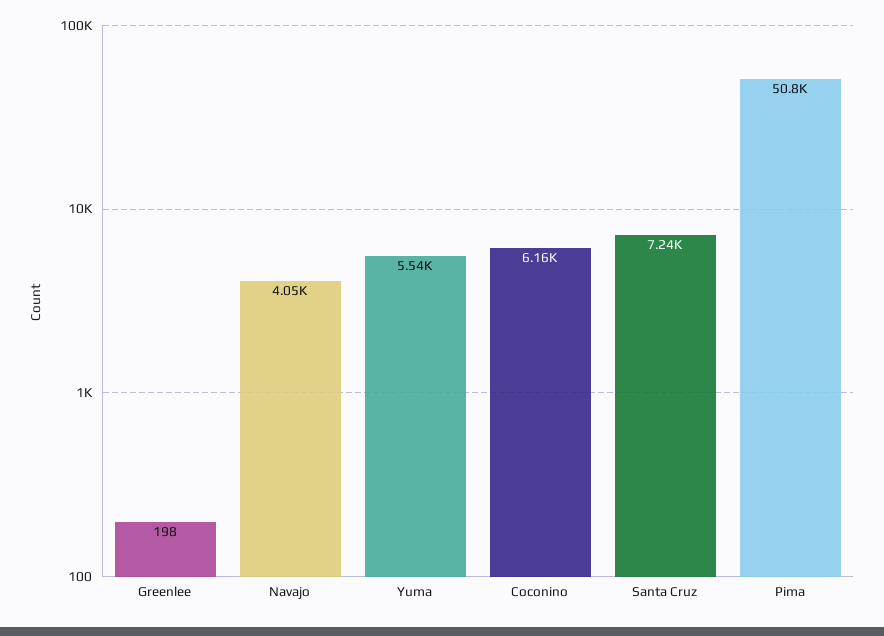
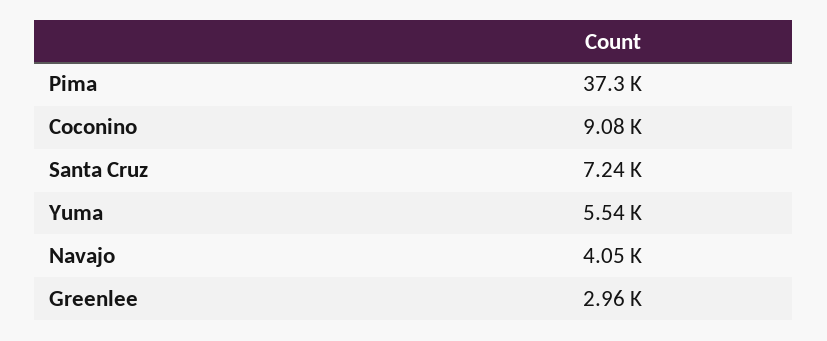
Greenlee: 198 -> 2960
Coconino: 6160 -> 9080
Pima: 50800 -> 37300

